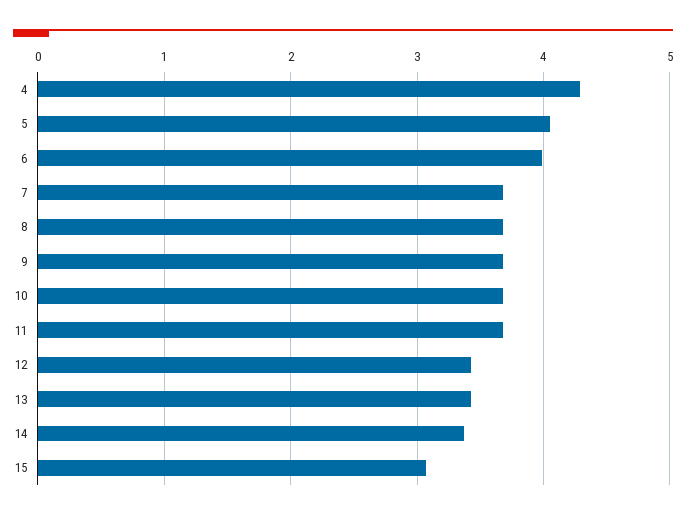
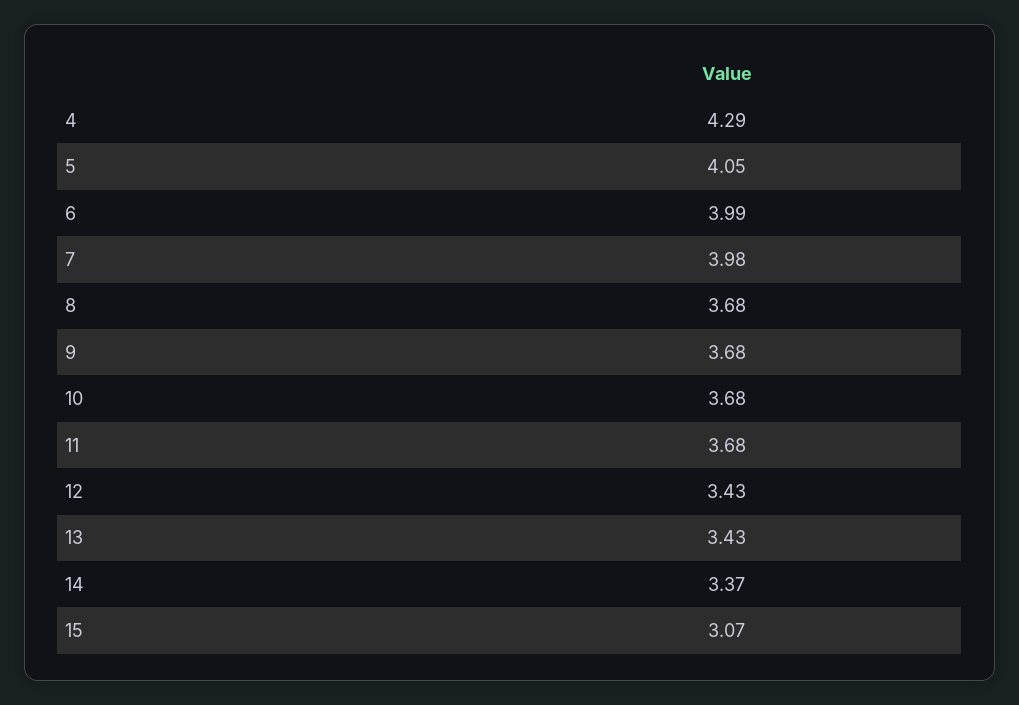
7: 3.7 -> 3.98

